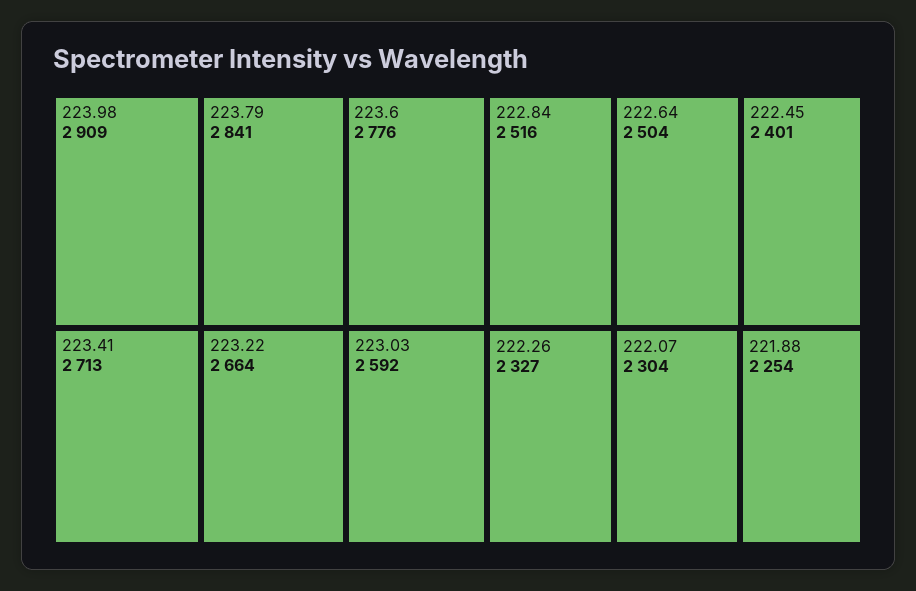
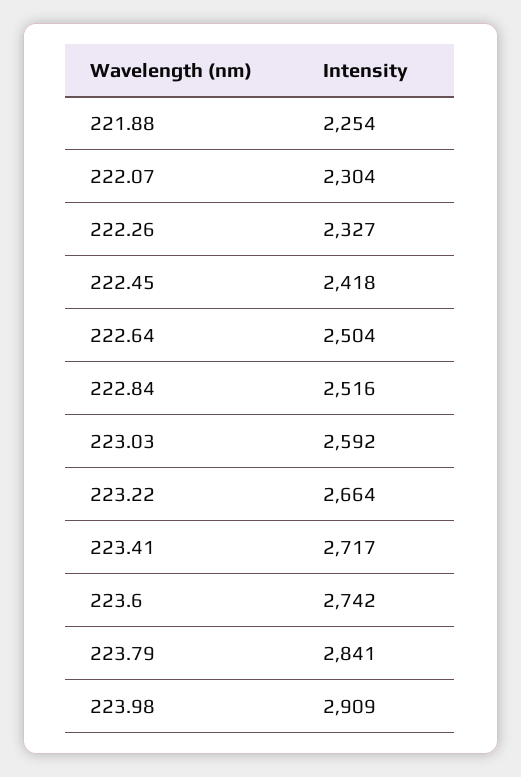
223.6: 2776 -> 2742
223.41: 2713 -> 2717
222.45: 2401 -> 2418

